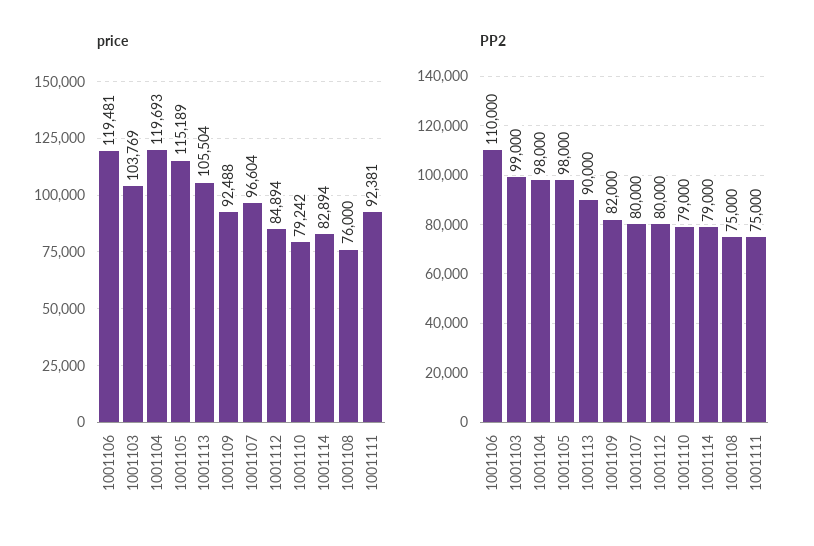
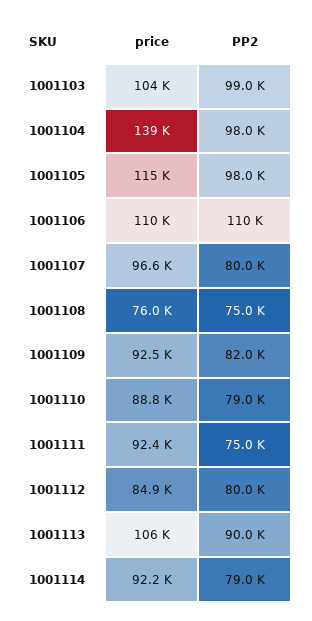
price, 1001106: 119481 -> 110000
price, 1001104: 119693 -> 139000
price, 1001110: 79242 -> 88800
price, 1001114: 82894 -> 92200

